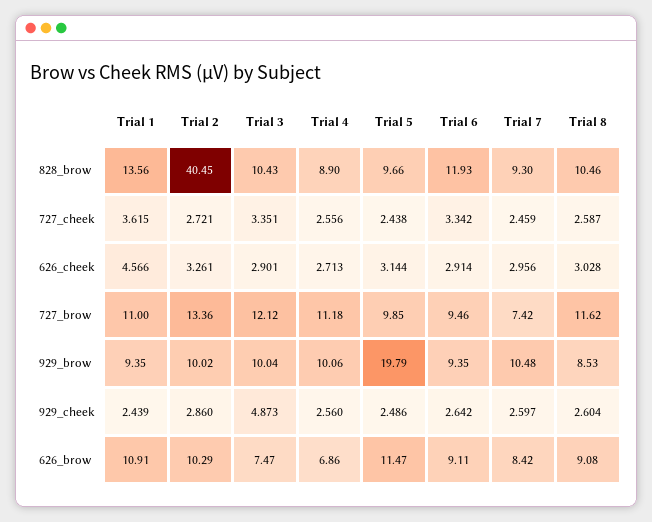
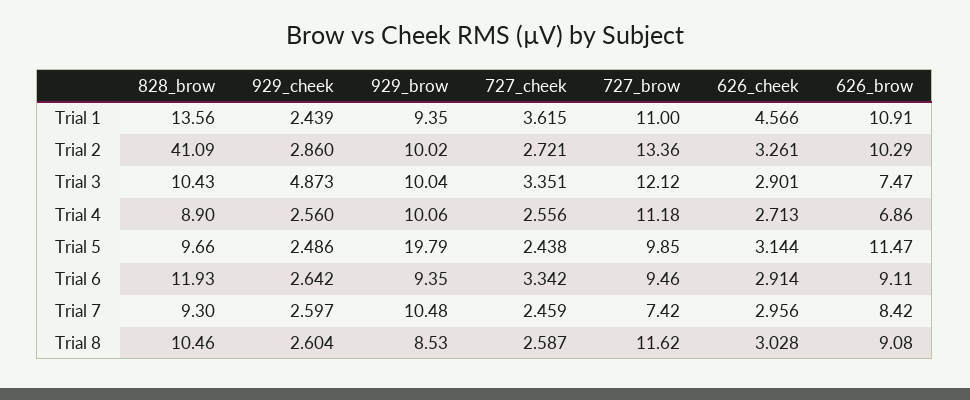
Trial 2, 828_brow: 40.45 -> 41.09

